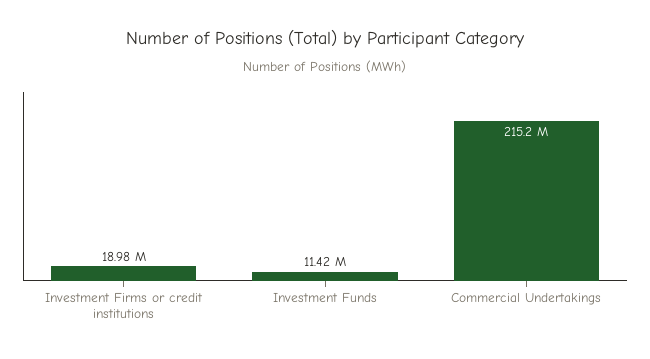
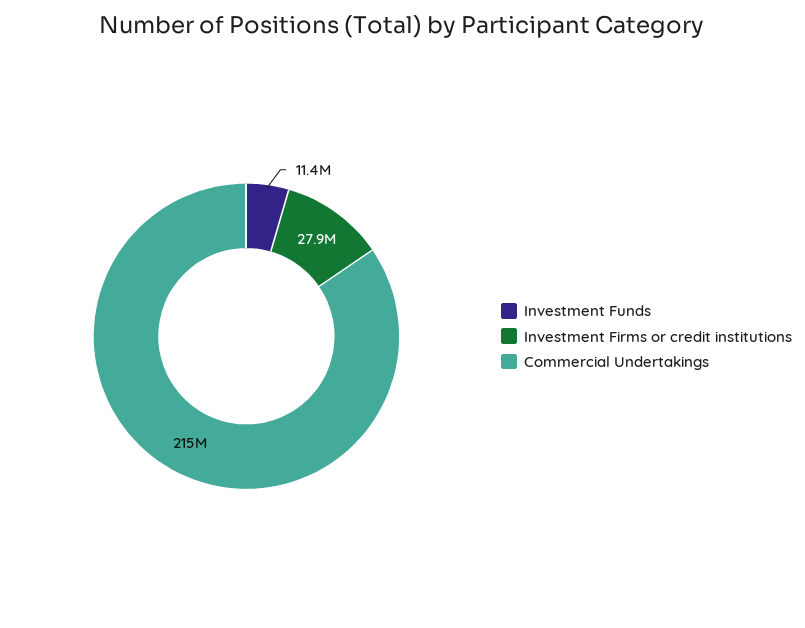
Investment Firms or credit institutions: 18980000 -> 27900000

